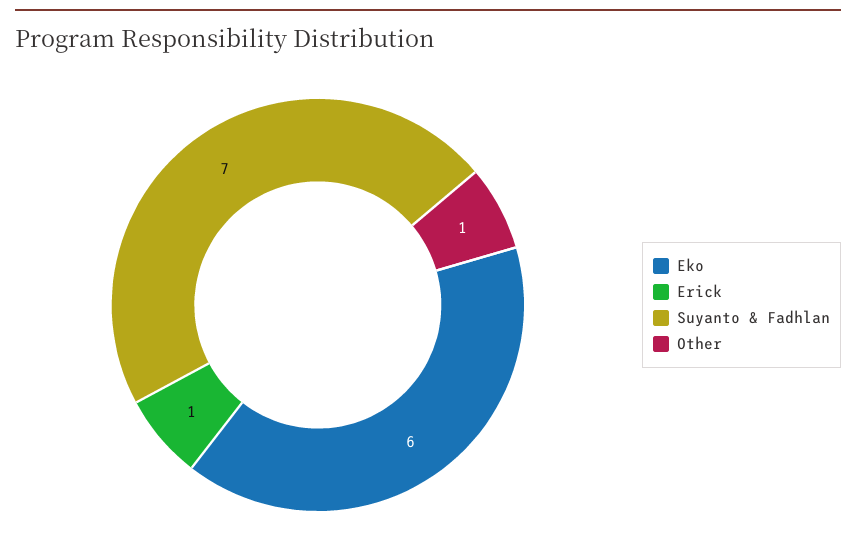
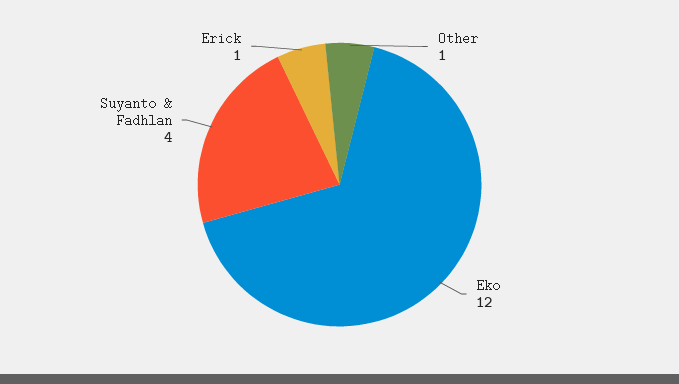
Eko: 6 -> 12
Suyanto & Fadhlan: 7 -> 4

